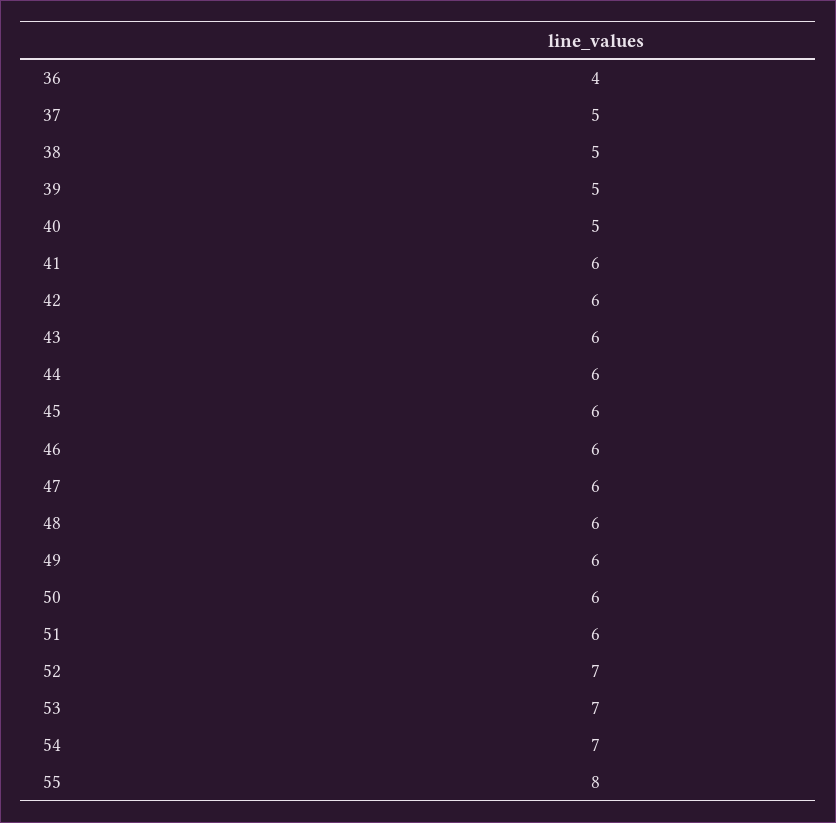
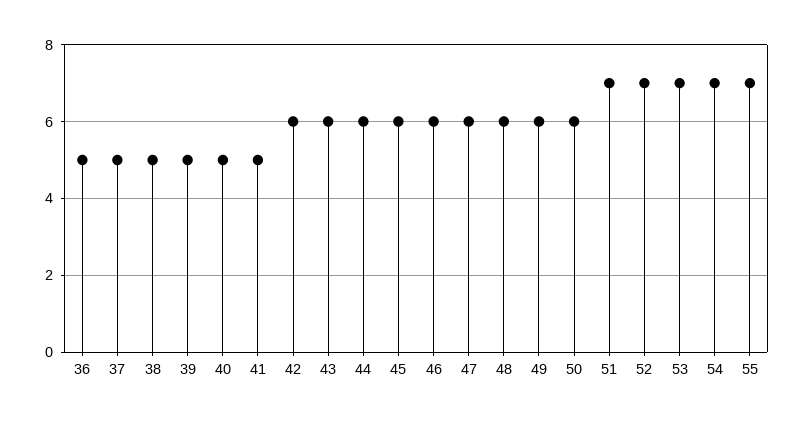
36: 4 -> 5
41: 6 -> 5
51: 6 -> 7
55: 8 -> 7

